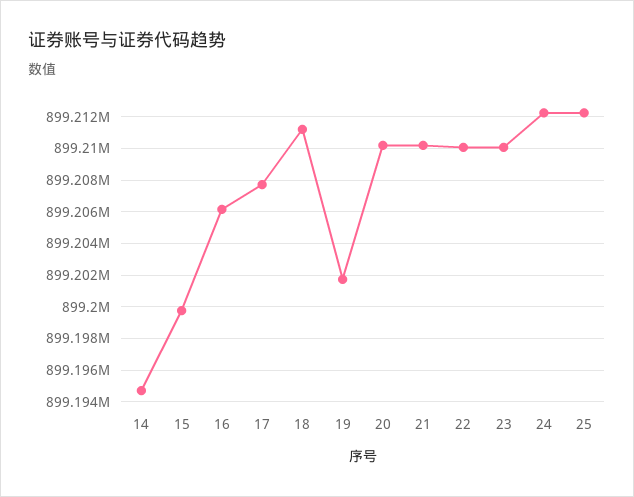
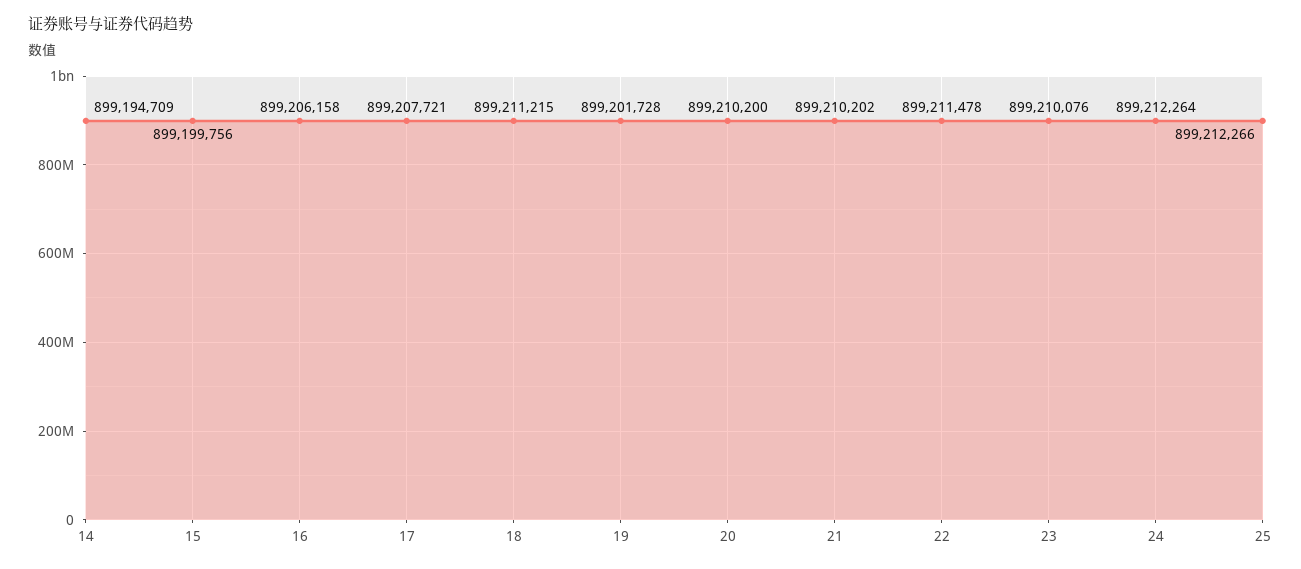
22: 899210000 -> 899211478

